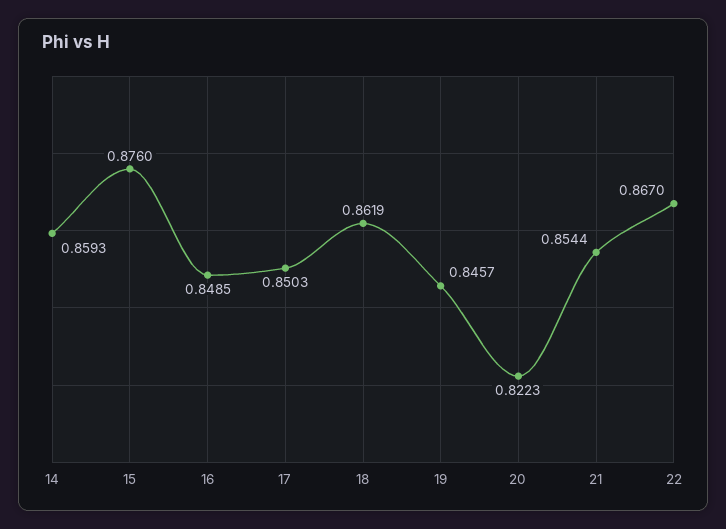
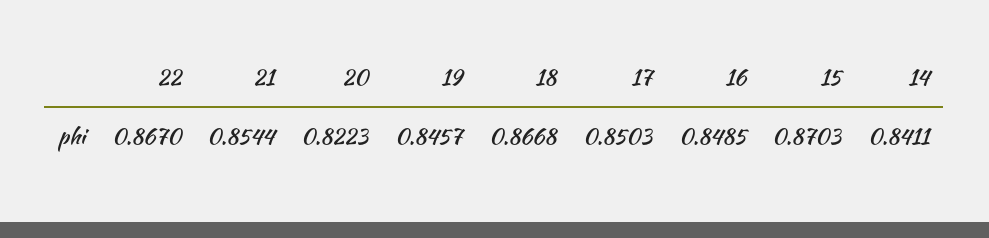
14: 0.8593 -> 0.8411
15: 0.876 -> 0.8703
18: 0.8619 -> 0.8668

